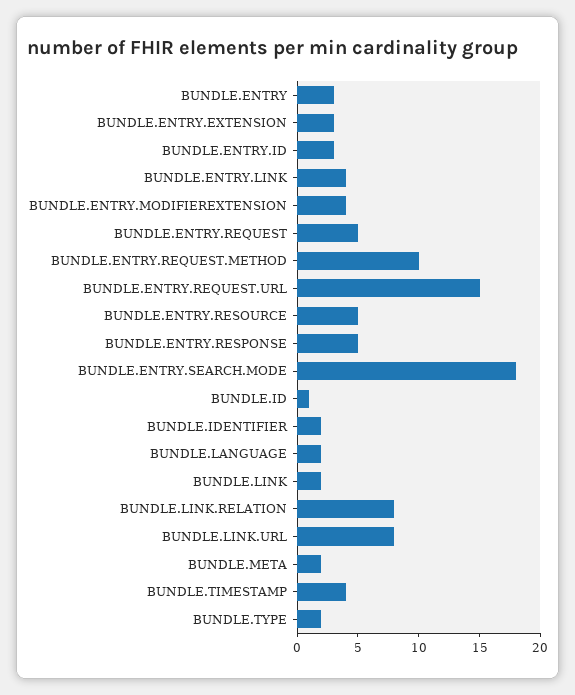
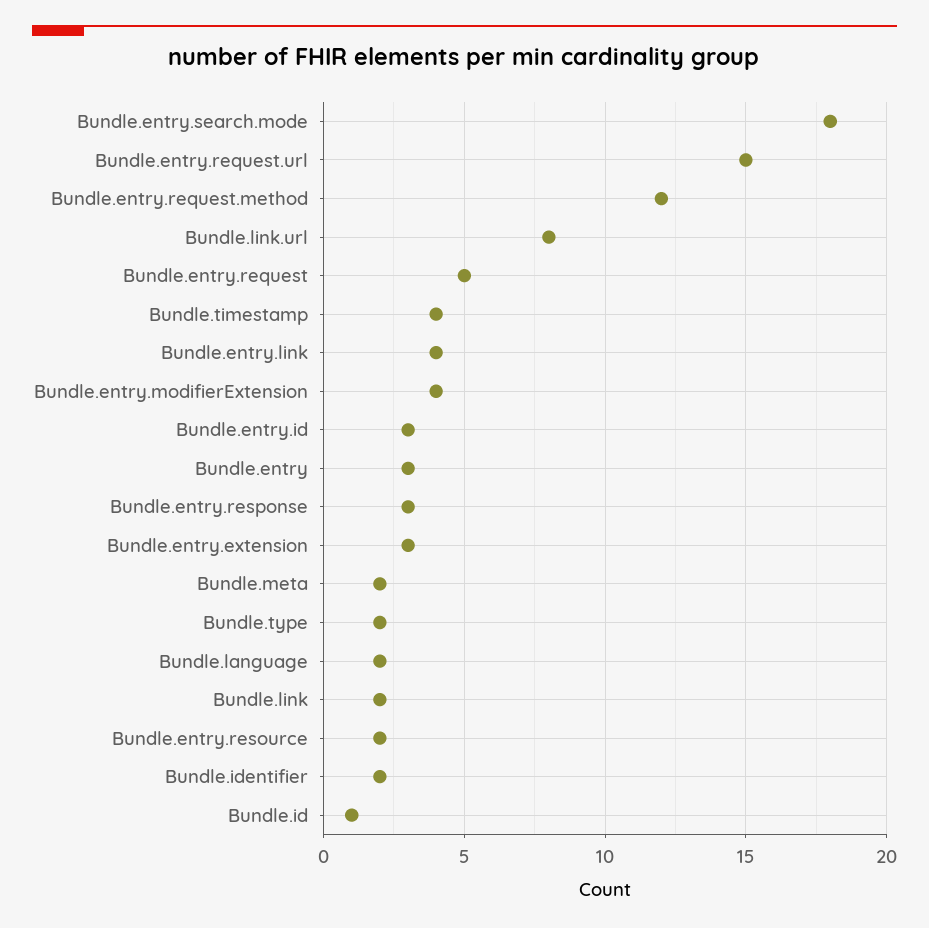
BUNDLE.ENTRY.REQUEST.METHOD: 10 -> 12
BUNDLE.ENTRY.RESOURCE: 5 -> 2
BUNDLE.ENTRY.RESPONSE: 5 -> 3
BUNDLE.LINK.RELATION: 8 -> none

